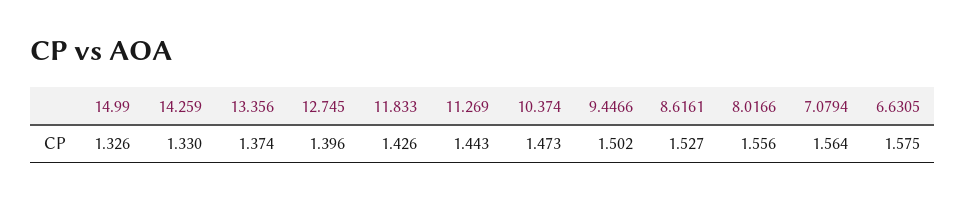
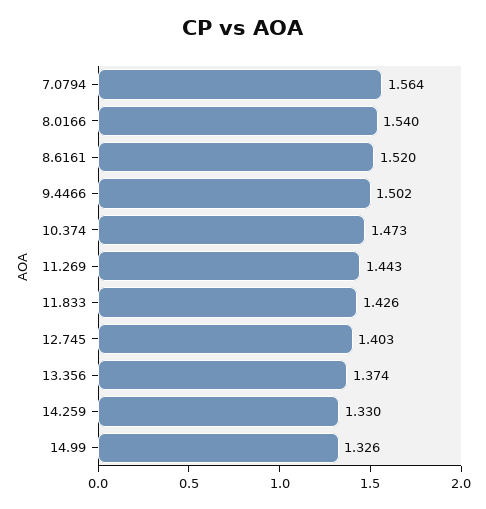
12.745: 1.396 -> 1.403
8.6161: 1.527 -> 1.52
8.0166: 1.556 -> 1.54
6.6305: 1.575 -> none

